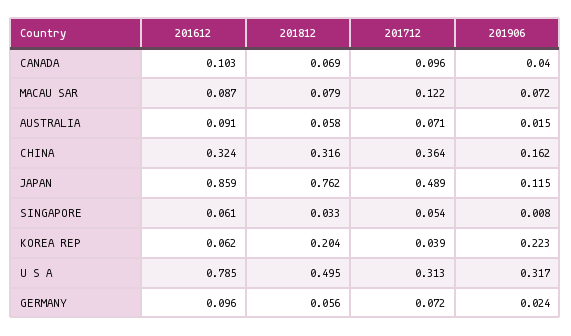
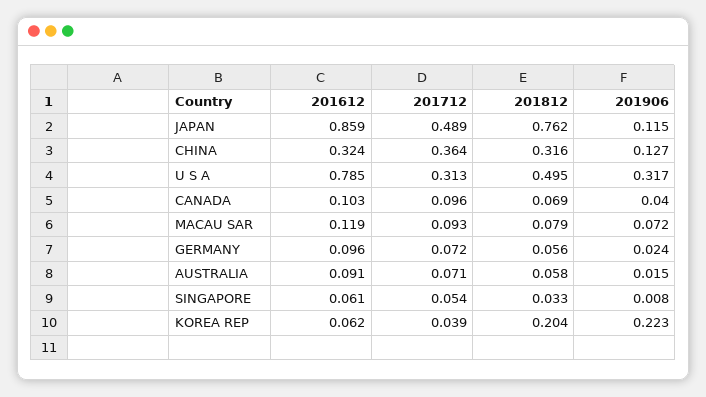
201612, MACAU SAR: 0.087 -> 0.119
201712, MACAU SAR: 0.122 -> 0.093
201906, CHINA: 0.162 -> 0.127

